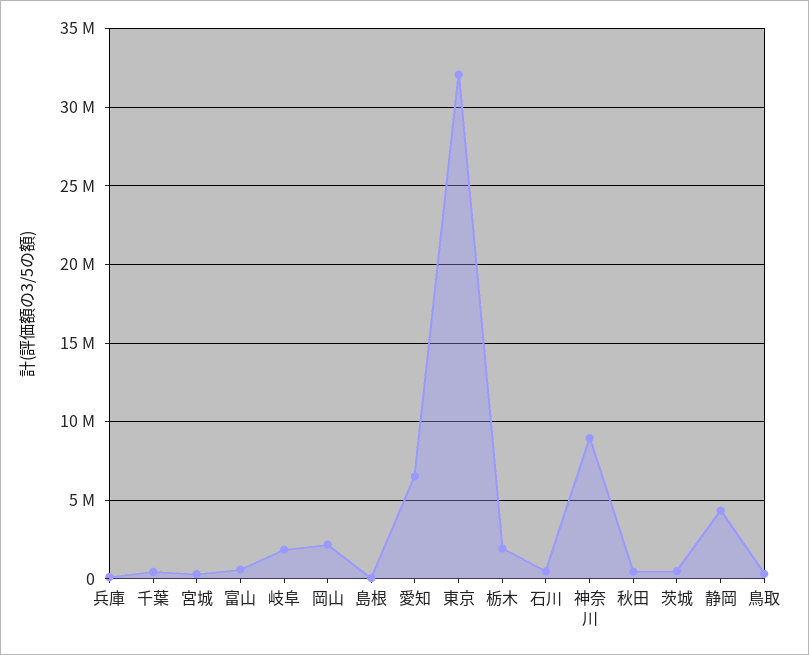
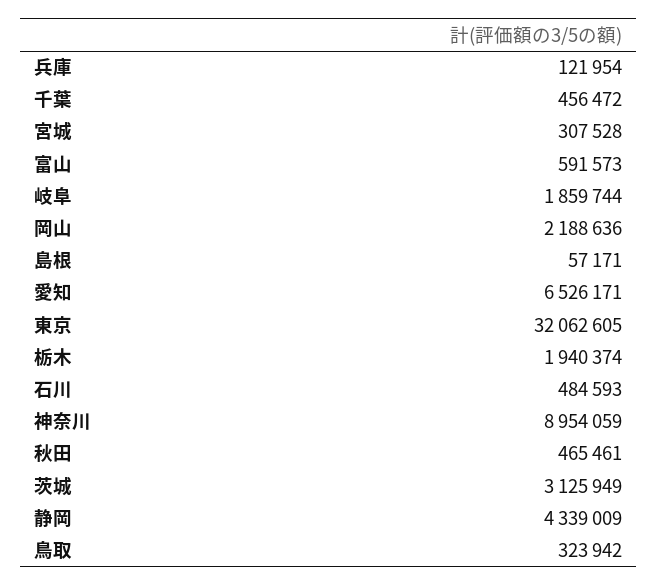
茨城: 500000 -> 3125949

